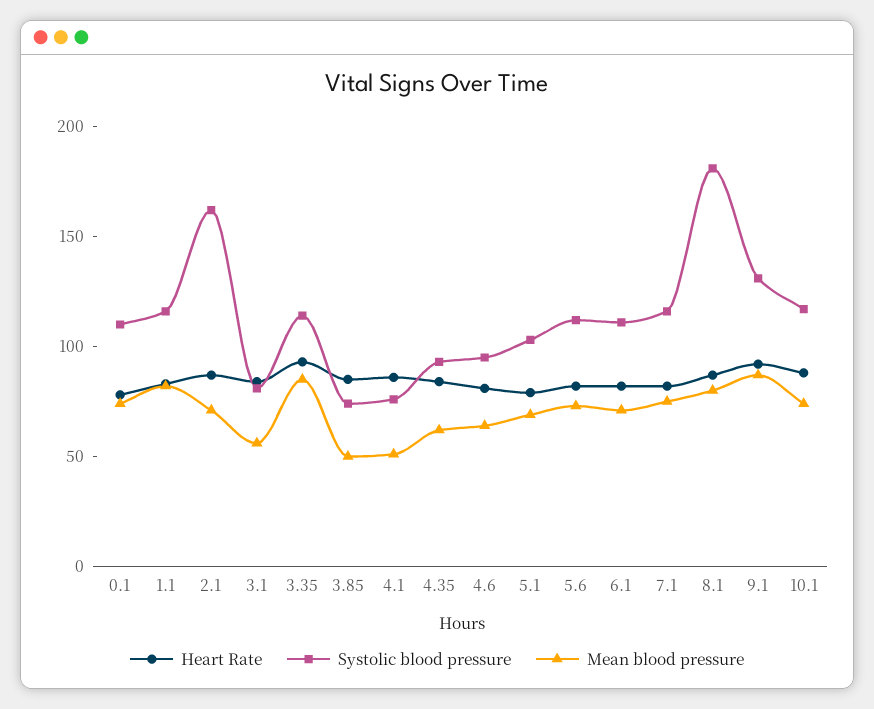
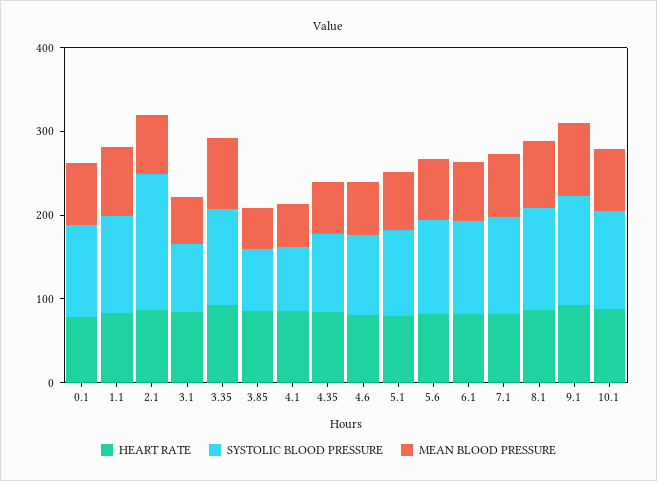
Systolic blood pressure, 8.1: 180 -> 120

